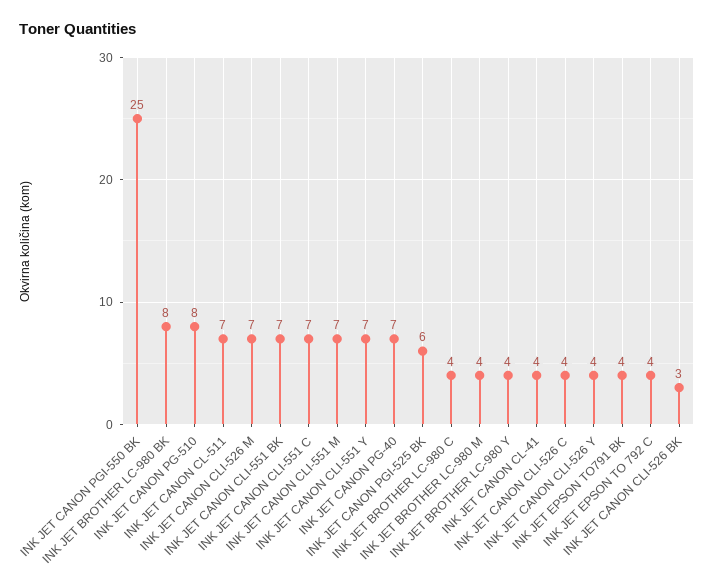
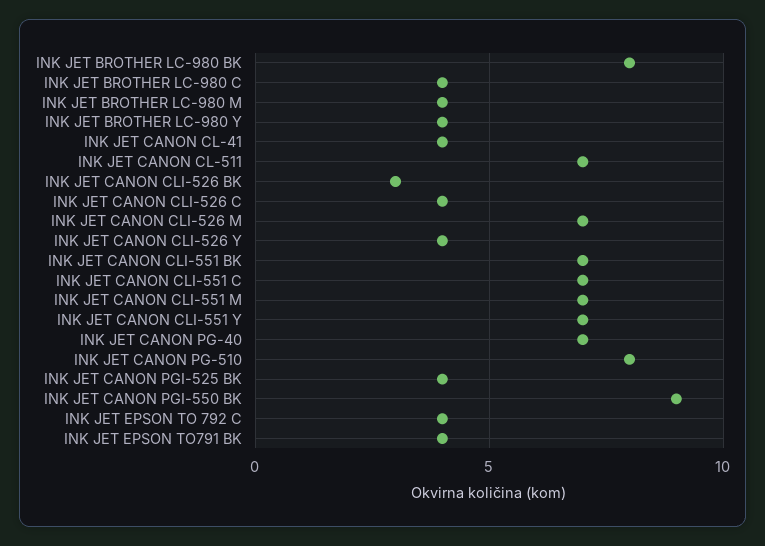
INK JET CANON PGI-550 BK: 25 -> 9
INK JET CANON PGI-525 BK: 6 -> 4

